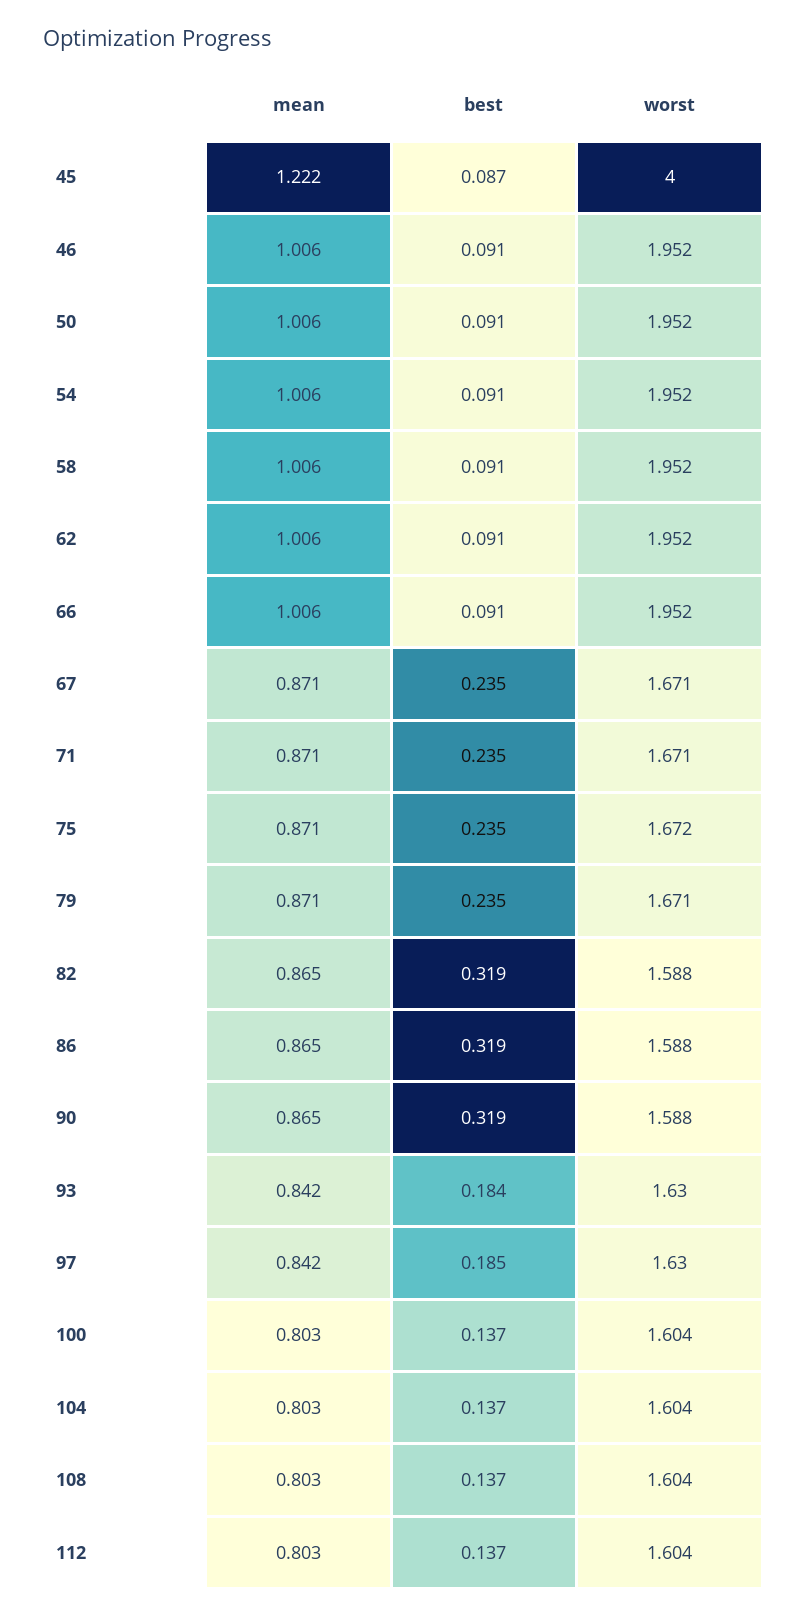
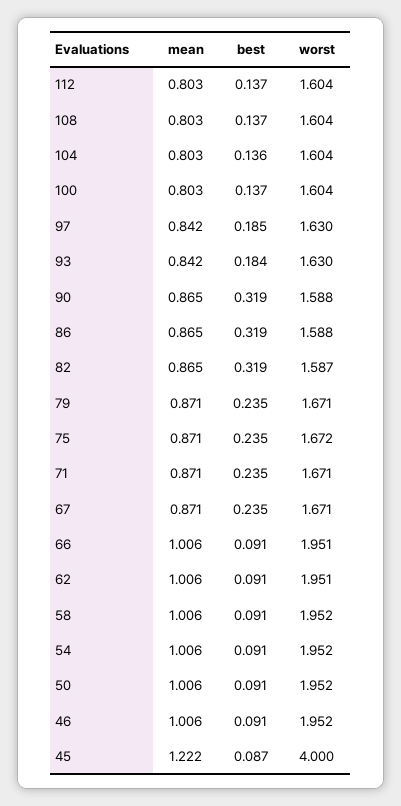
worst, 62: 1.952 -> 1.951
worst, 66: 1.952 -> 1.951
worst, 82: 1.588 -> 1.587
best, 104: 0.137 -> 0.136

